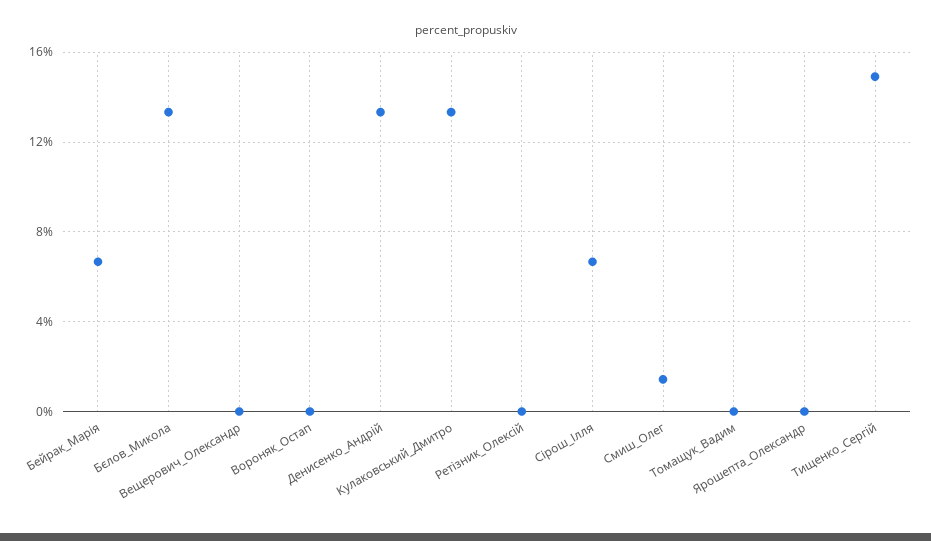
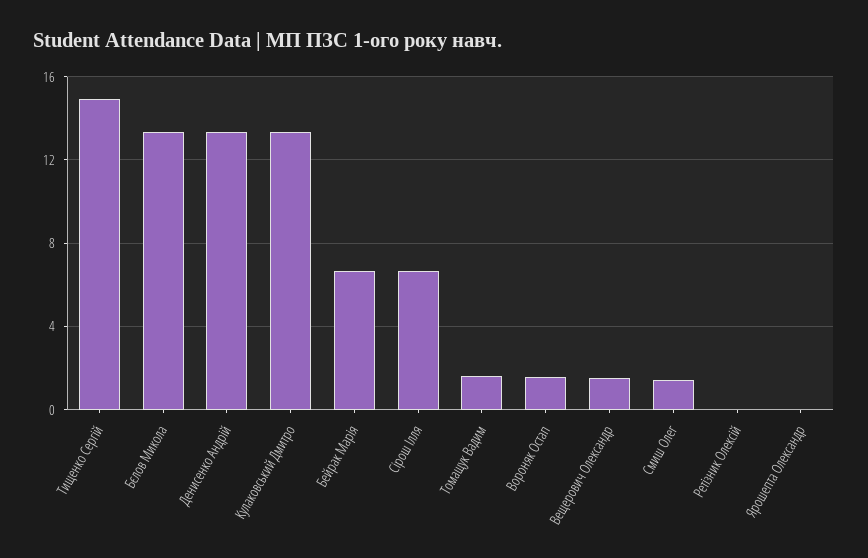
Вещерович_Олександр: 0 -> 1.5
Вороняк_Остап: 0 -> 1.5
Томащук_Вадим: 0 -> 1.5

